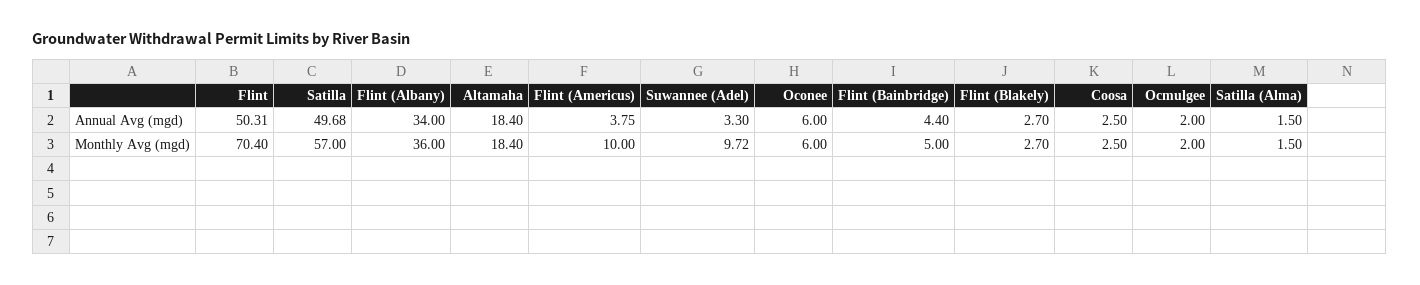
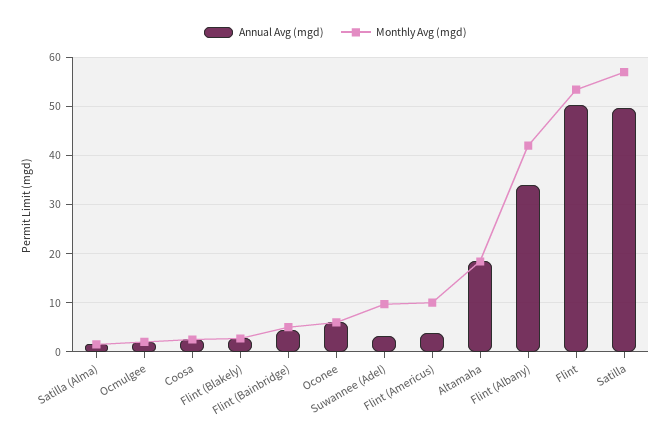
Monthly Avg (mgd), Flint: 70.4 -> 54
Monthly Avg (mgd), Flint (Albany): 36 -> 42

